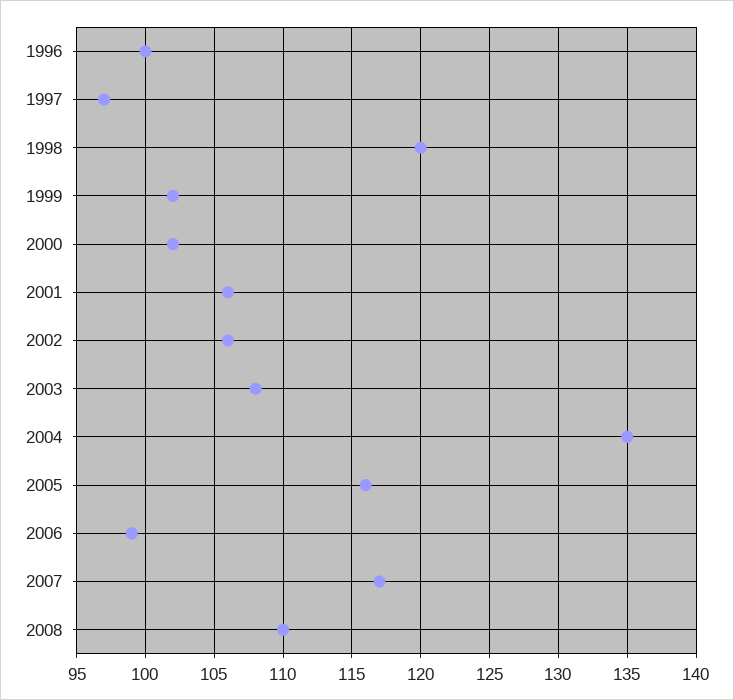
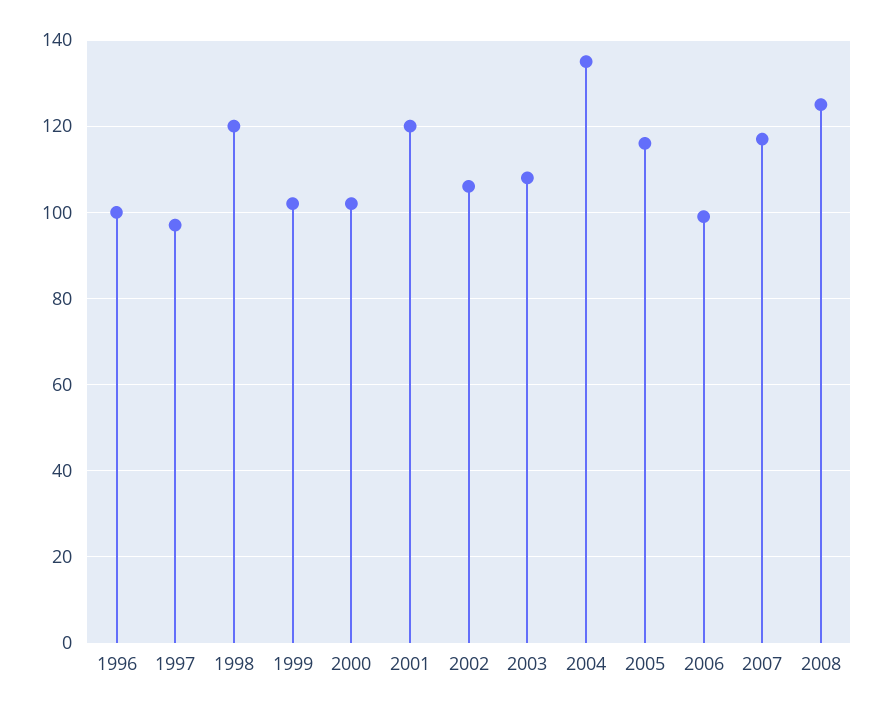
2001: 106 -> 120
2008: 110 -> 125

